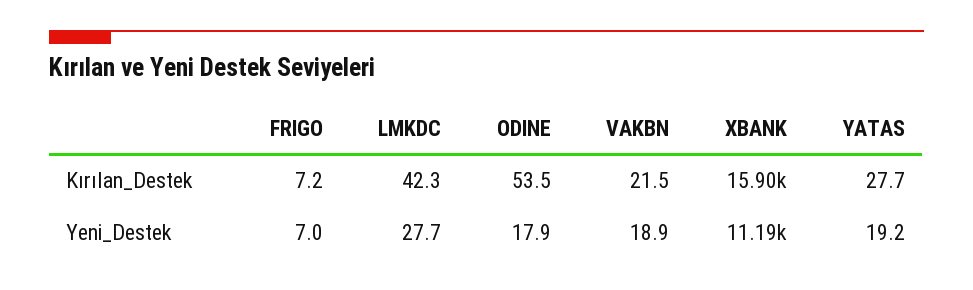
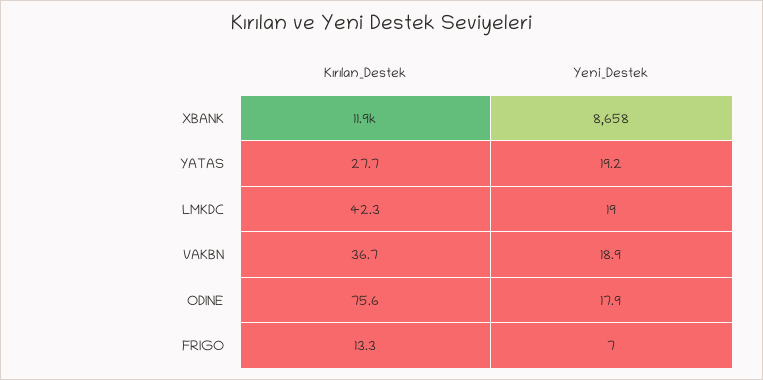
FRIGO, Kırılan_Destek: 7.2 -> 13.3
ODINE, Kırılan_Destek: 53.5 -> 75.6
VAKBN, Kırılan_Destek: 21.5 -> 36.7
XBANK, Kırılan_Destek: 15900 -> 11900
LMKDC, Yeni_Destek: 27.7 -> 19
XBANK, Yeni_Destek: 11190 -> 8658

